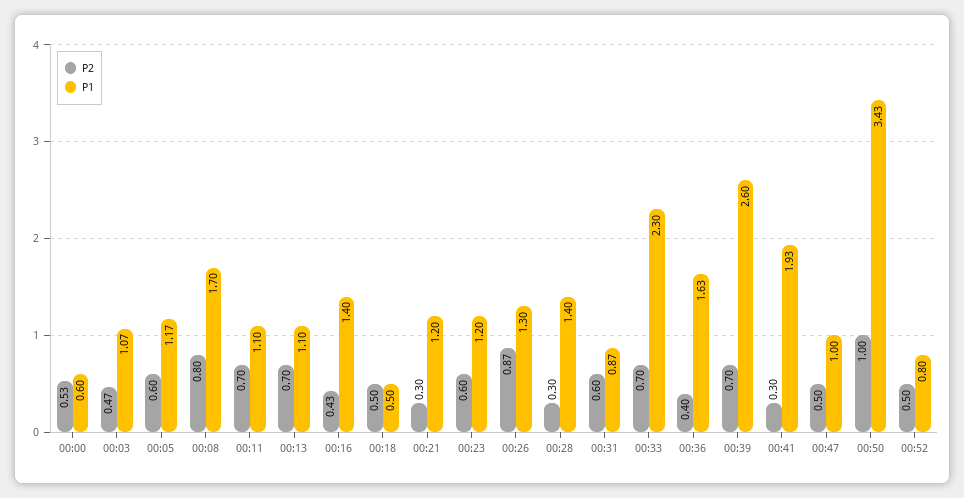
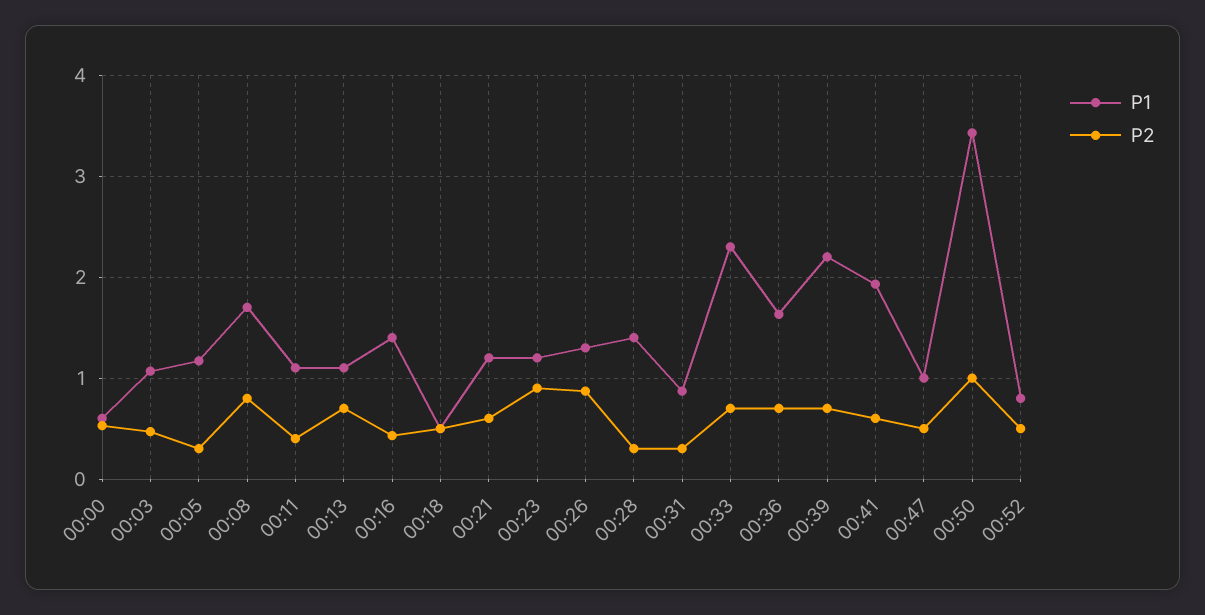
P2, 00:05: 0.6 -> 0.3
P2, 00:11: 0.7 -> 0.4
P2, 00:21: 0.3 -> 0.6
P2, 00:23: 0.6 -> 0.9
P2, 00:31: 0.6 -> 0.3
P2, 00:36: 0.4 -> 0.7
P1, 00:39: 2.6 -> 2.2
P2, 00:41: 0.3 -> 0.6

